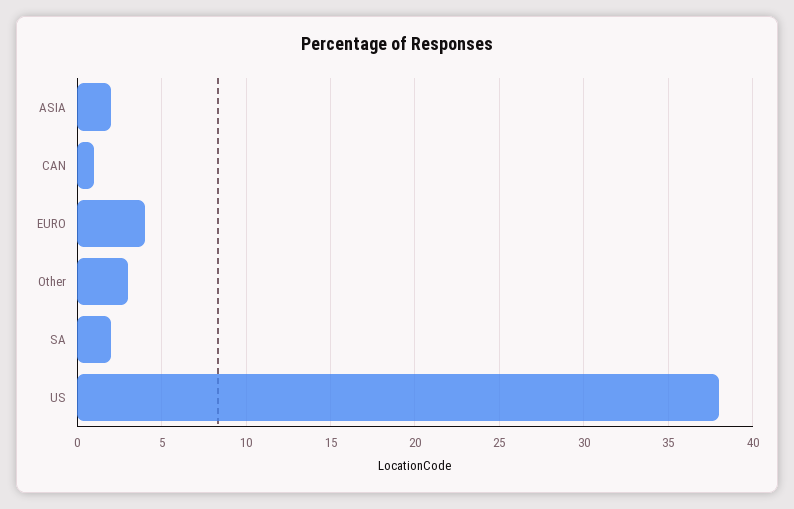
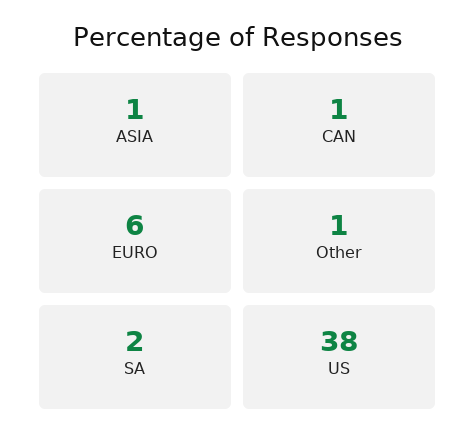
ASIA: 2 -> 1
EURO: 4 -> 6
Other: 3 -> 1

